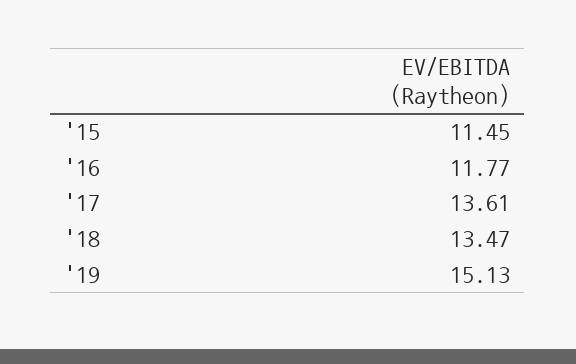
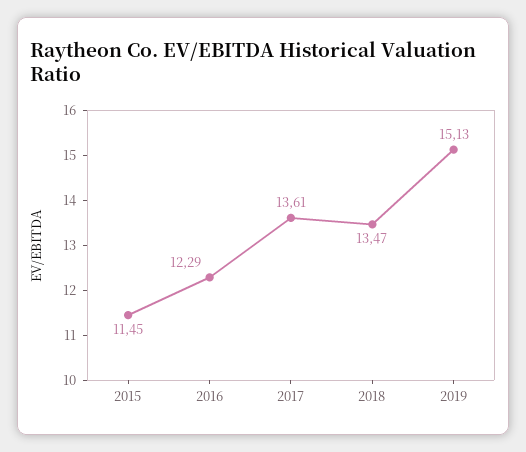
'16: 11.77 -> 12.29

